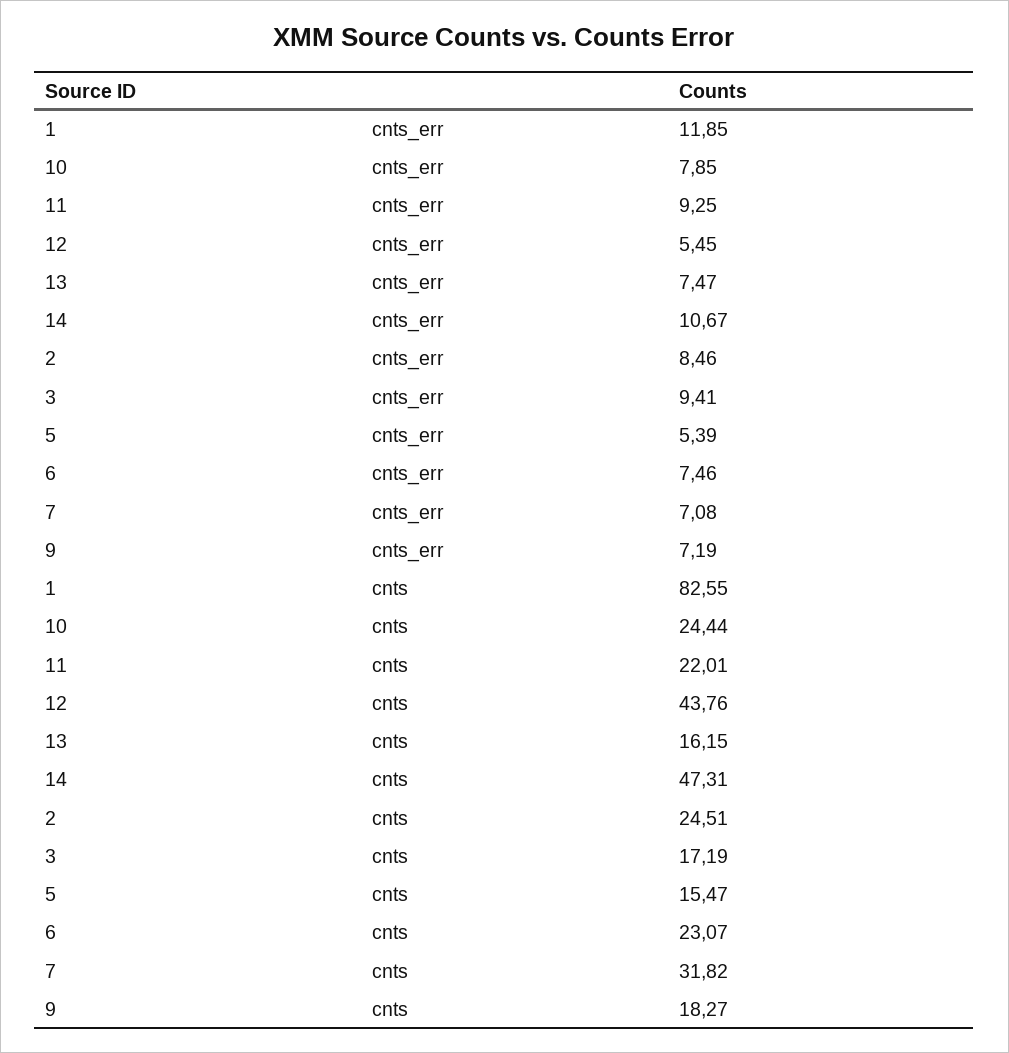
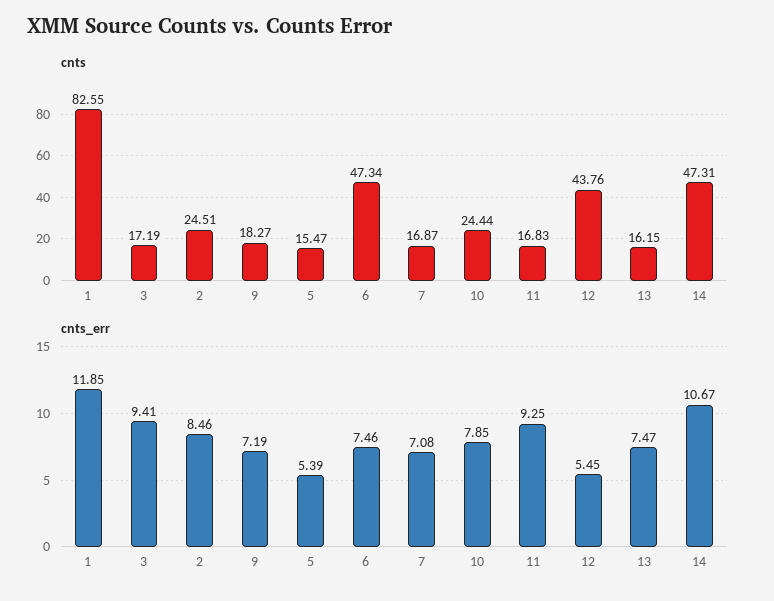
cnts, 11: 22.01 -> 16.83
cnts, 6: 23.07 -> 47.34
cnts, 7: 31.82 -> 16.87

